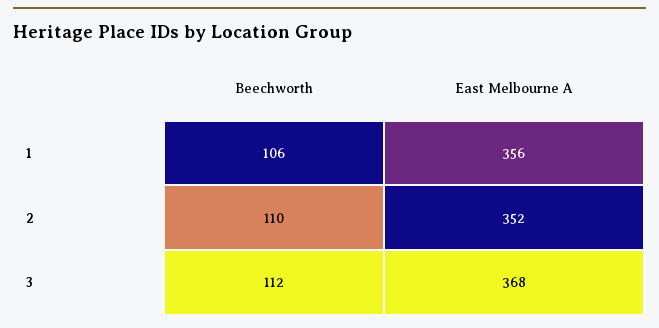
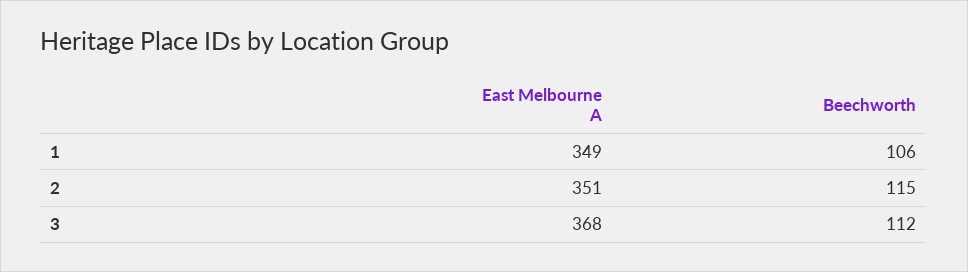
East Melbourne A, 1: 356 -> 349
Beechworth, 2: 110 -> 115
East Melbourne A, 2: 352 -> 351

